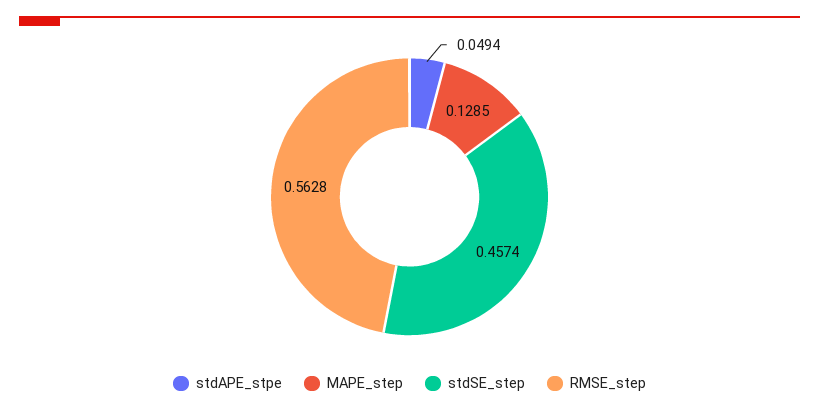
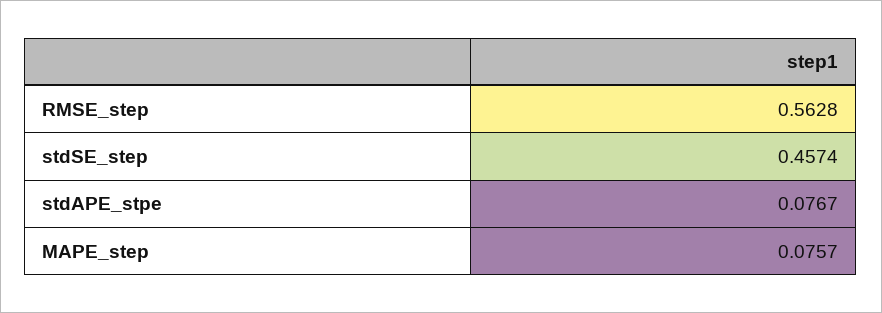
stdAPE_stpe: 0.0494 -> 0.0767
MAPE_step: 0.1285 -> 0.0757

